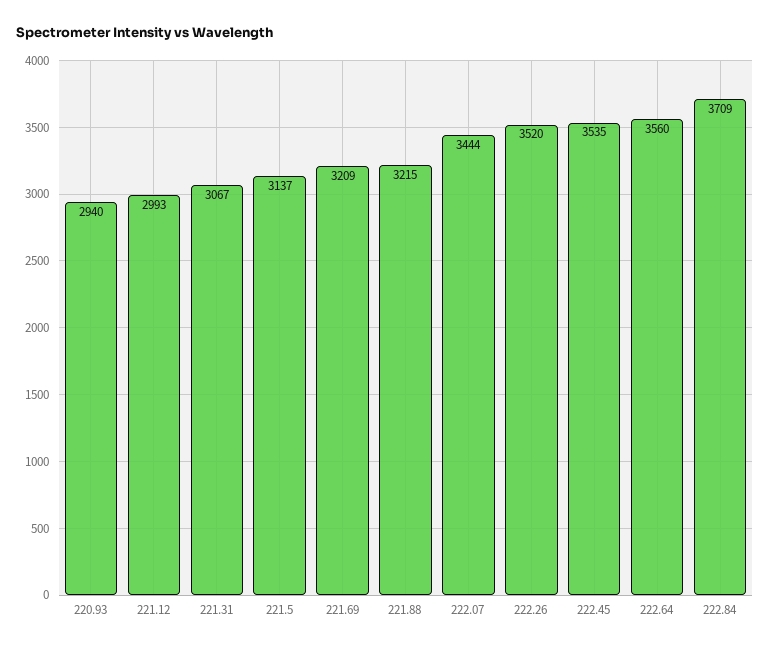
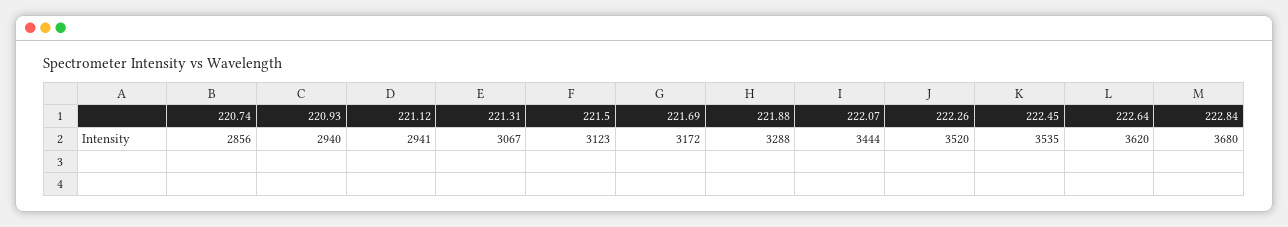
221.12: 2993 -> 2941
221.5: 3137 -> 3123
221.69: 3209 -> 3172
221.88: 3215 -> 3288
222.64: 3560 -> 3620
222.84: 3709 -> 3680
220.74: none -> 2856

